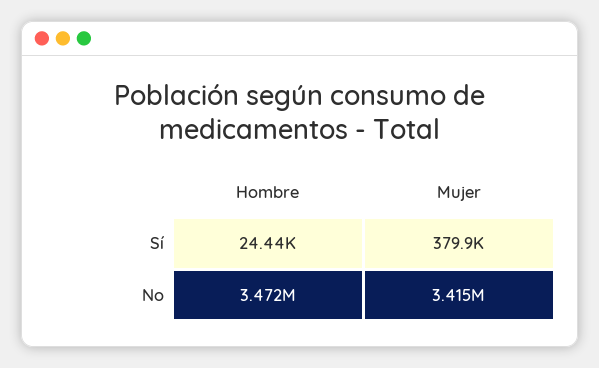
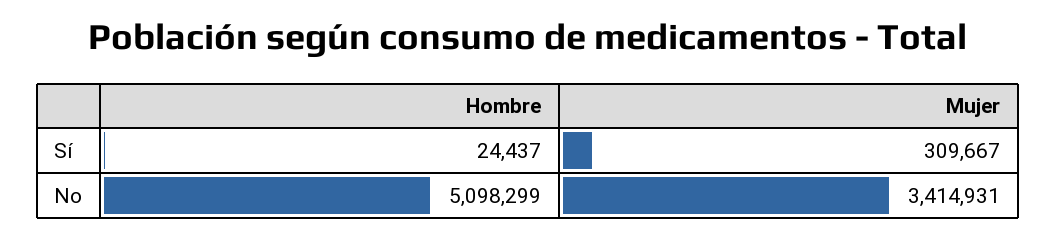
Mujer, Sí: 379900 -> 309667
Hombre, No: 3472000 -> 5098299

